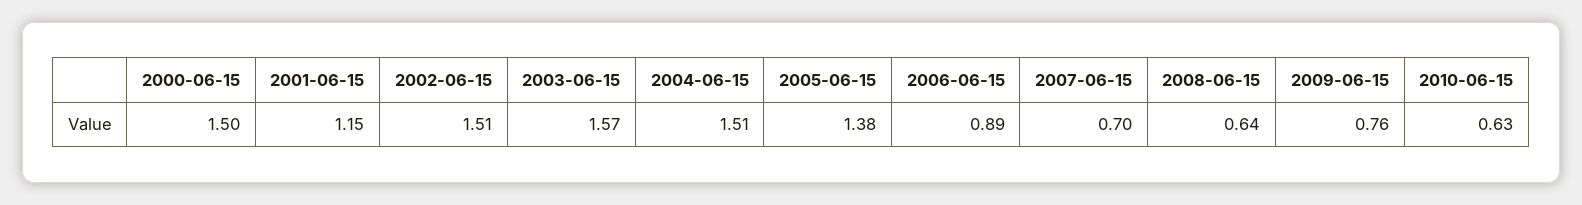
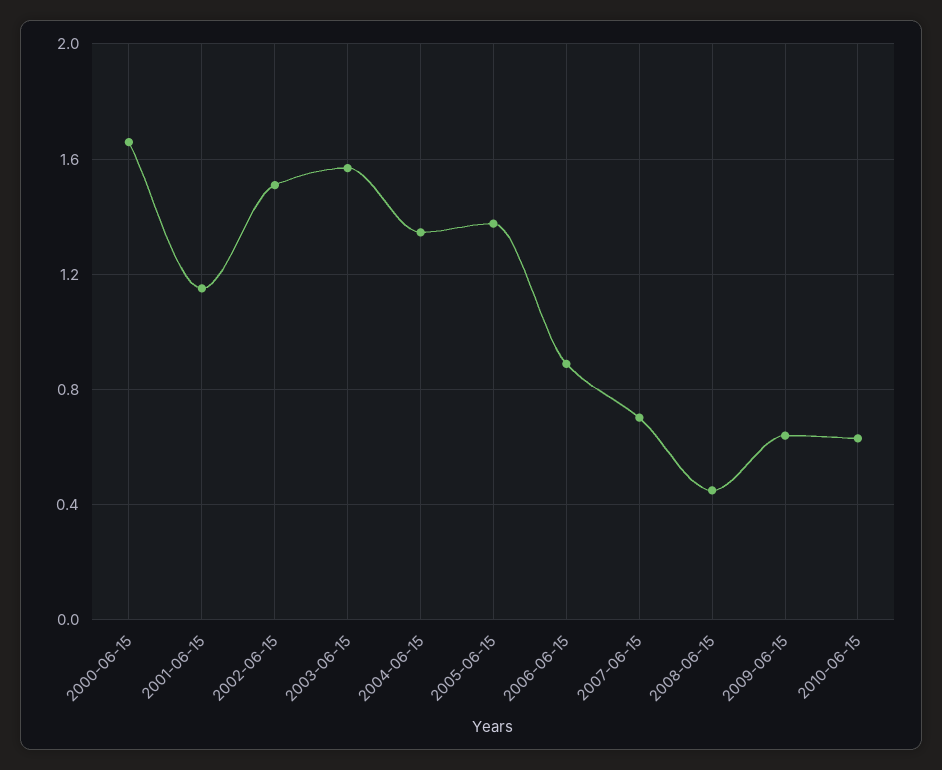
2000-06-15: 1.5 -> 1.65
2004-06-15: 1.51 -> 1.35
2008-06-15: 0.64 -> 0.45
2009-06-15: 0.76 -> 0.65

